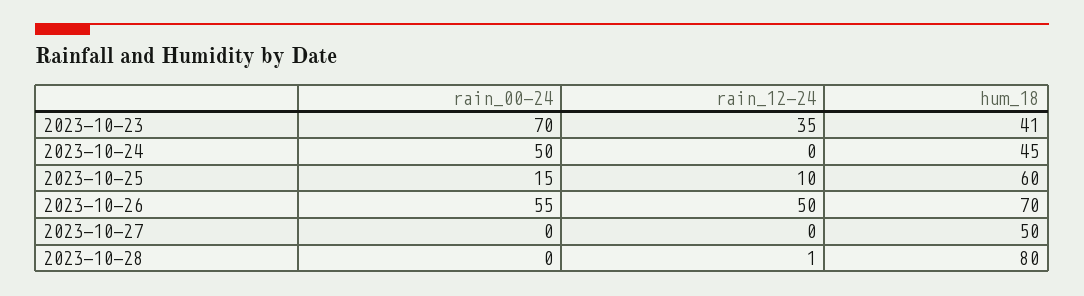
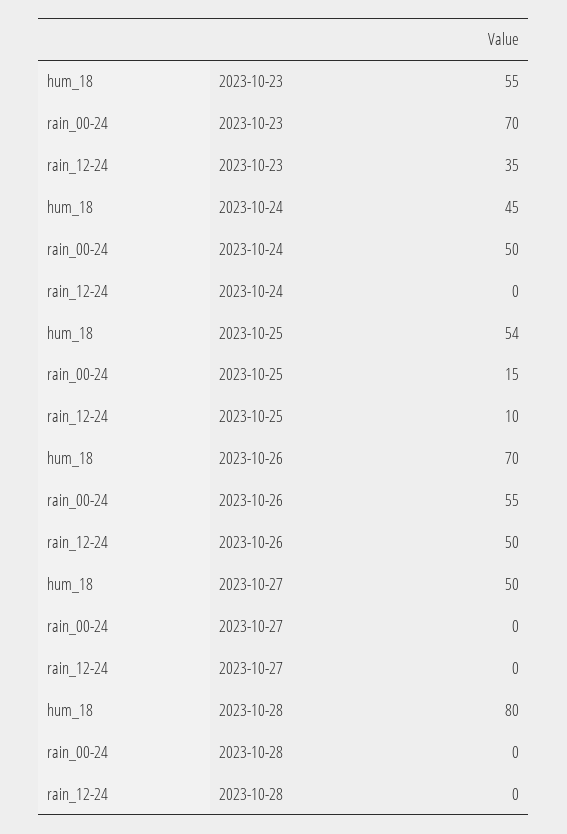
hum_18, 2023-10-23: 41 -> 55
hum_18, 2023-10-25: 60 -> 54
rain_12-24, 2023-10-28: 1 -> 0

